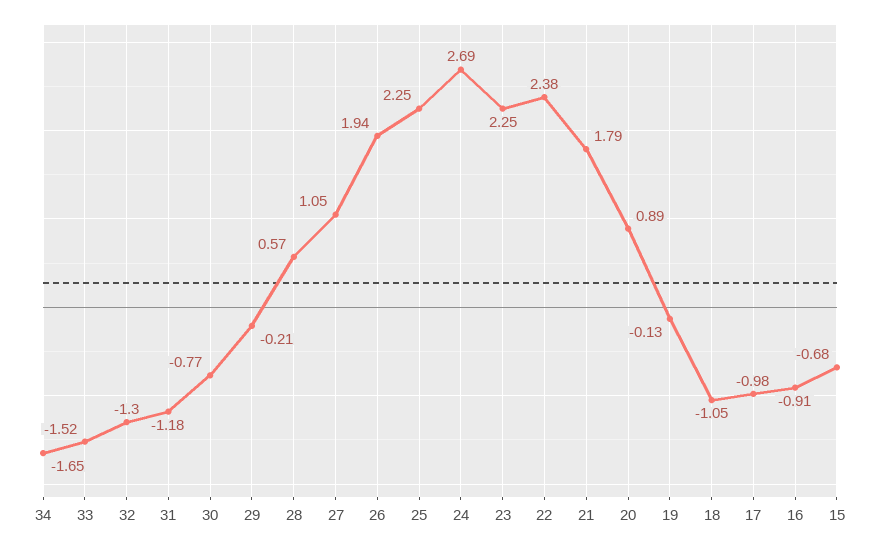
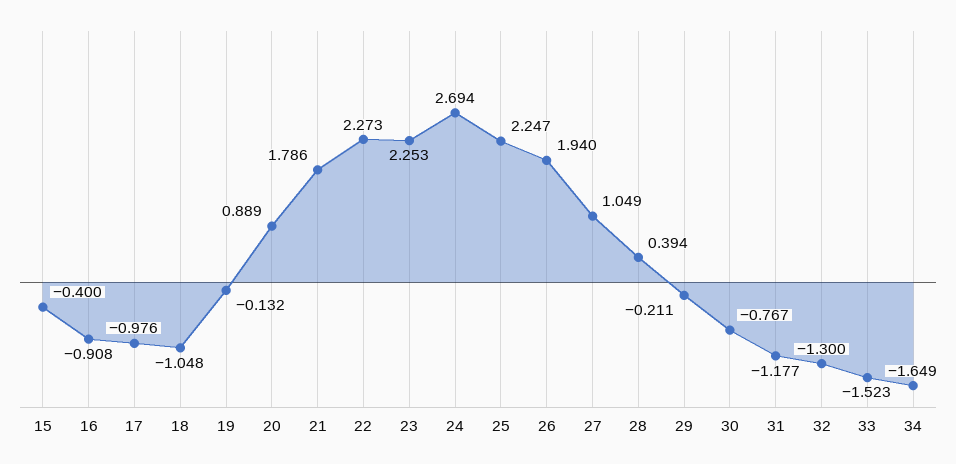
28: 0.57 -> 0.394
22: 2.38 -> 2.273
15: -0.68 -> -0.4

